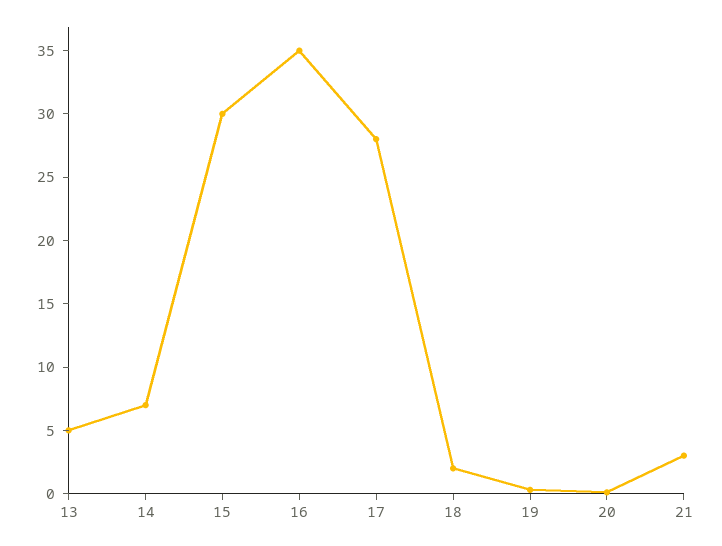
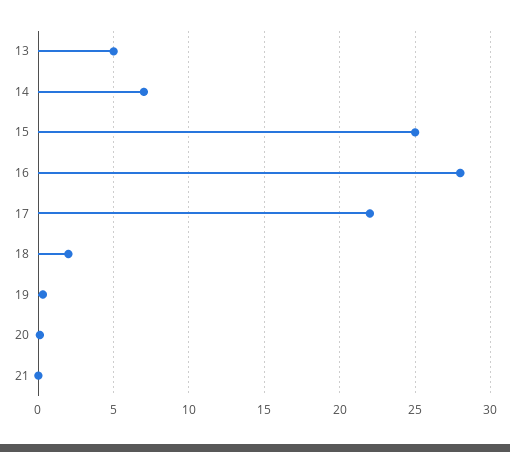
15: 30 -> 25
16: 35 -> 28
17: 28 -> 22
21: 3 -> 0

